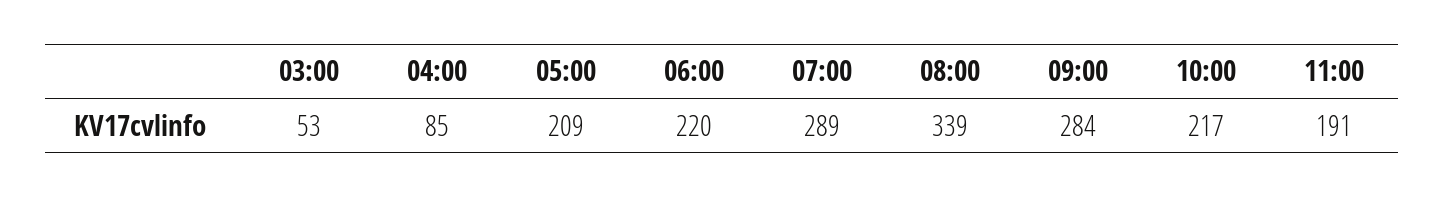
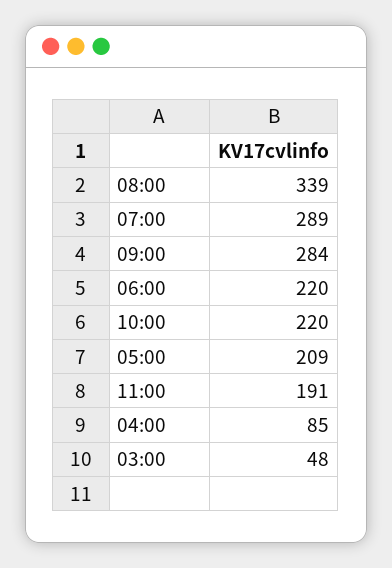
03:00: 53 -> 48
10:00: 217 -> 220

